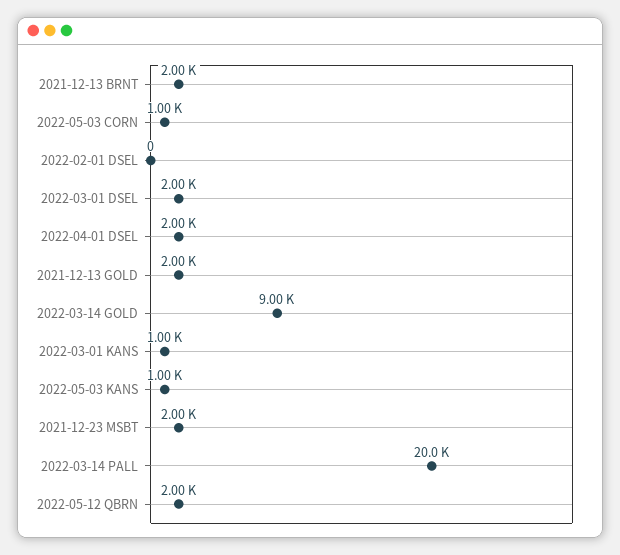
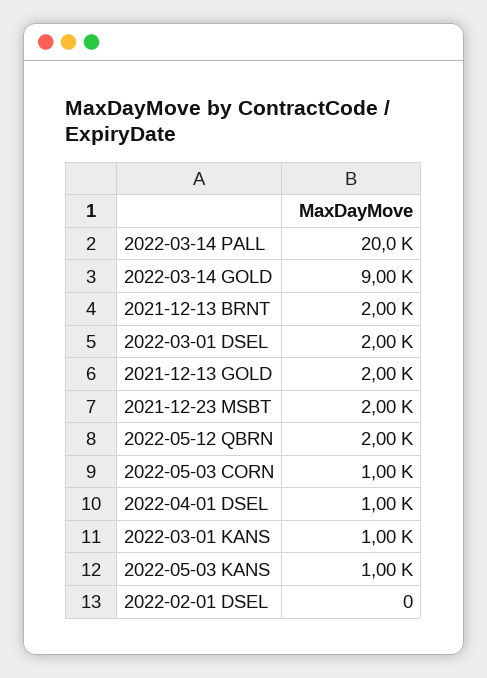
2022-04-01 DSEL: 2000 -> 1000

